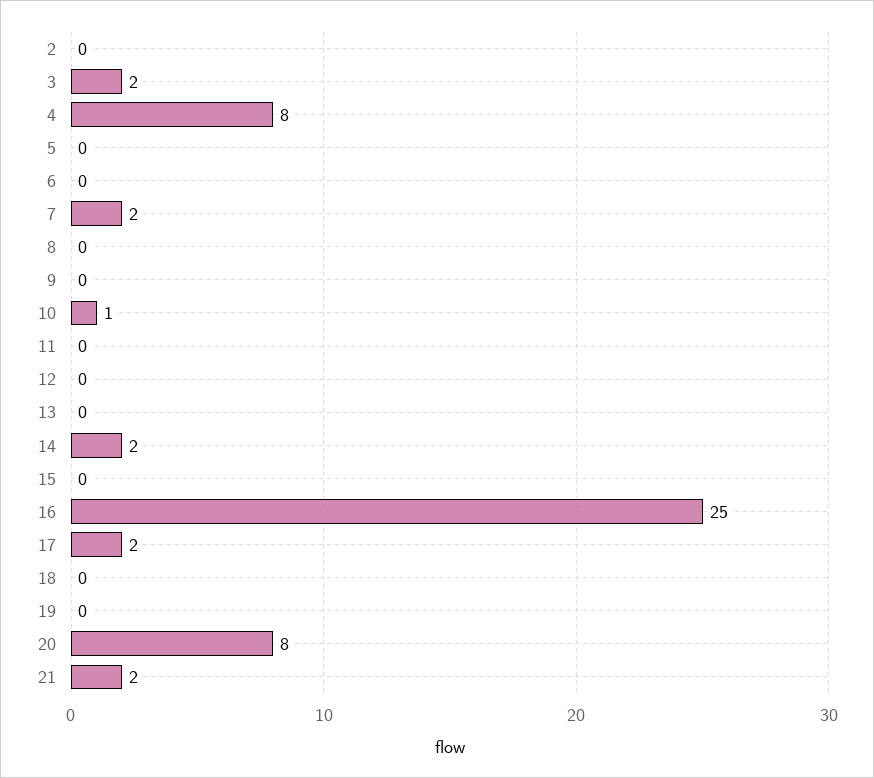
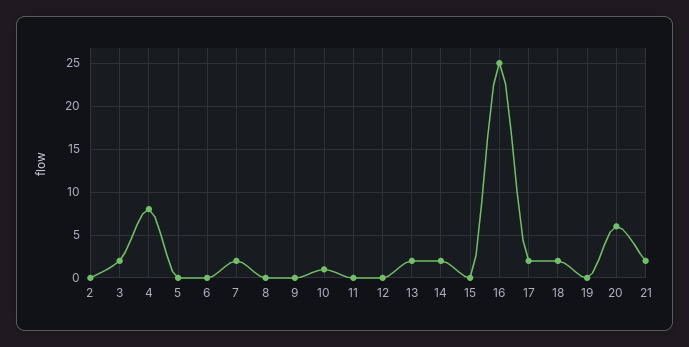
13: 0 -> 2
18: 0 -> 2
20: 8 -> 6

